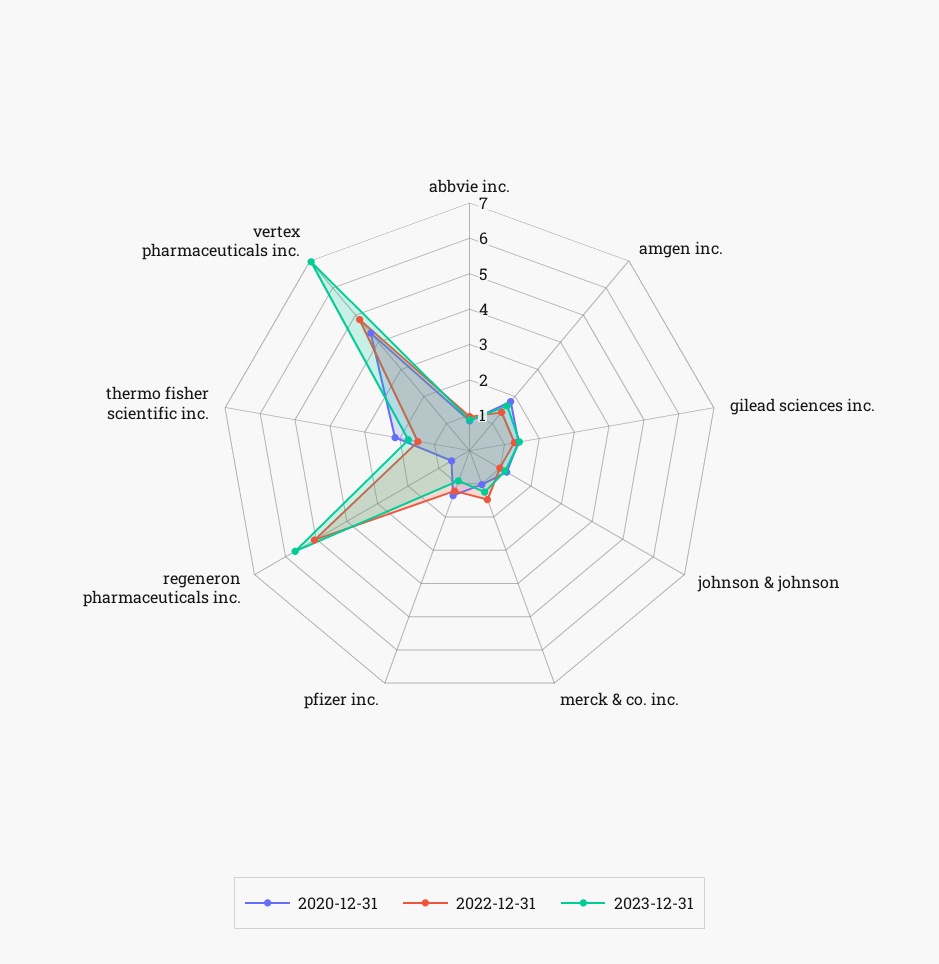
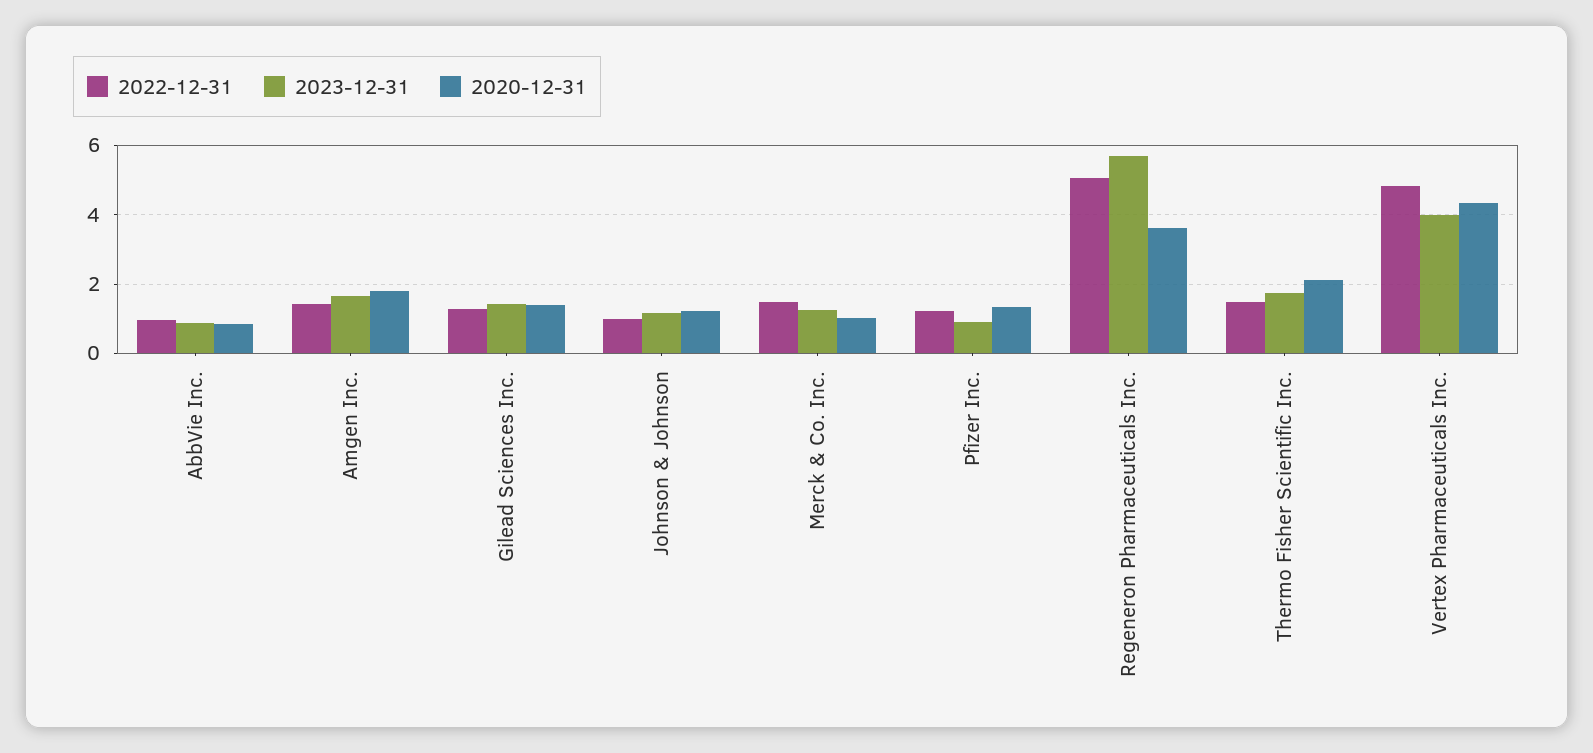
2020-12-31, regeneron pharmaceuticals inc.: 0.5 -> 3.6
2023-12-31, vertex pharmaceuticals inc.: 7 -> 4

